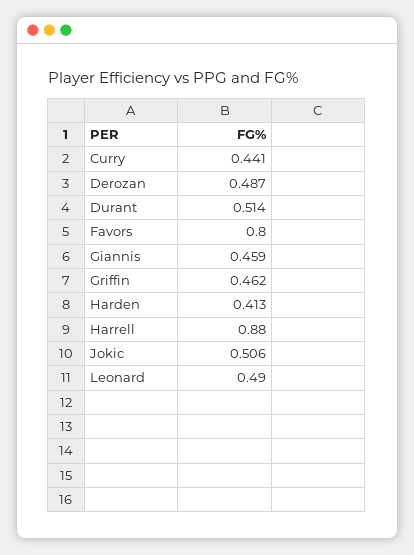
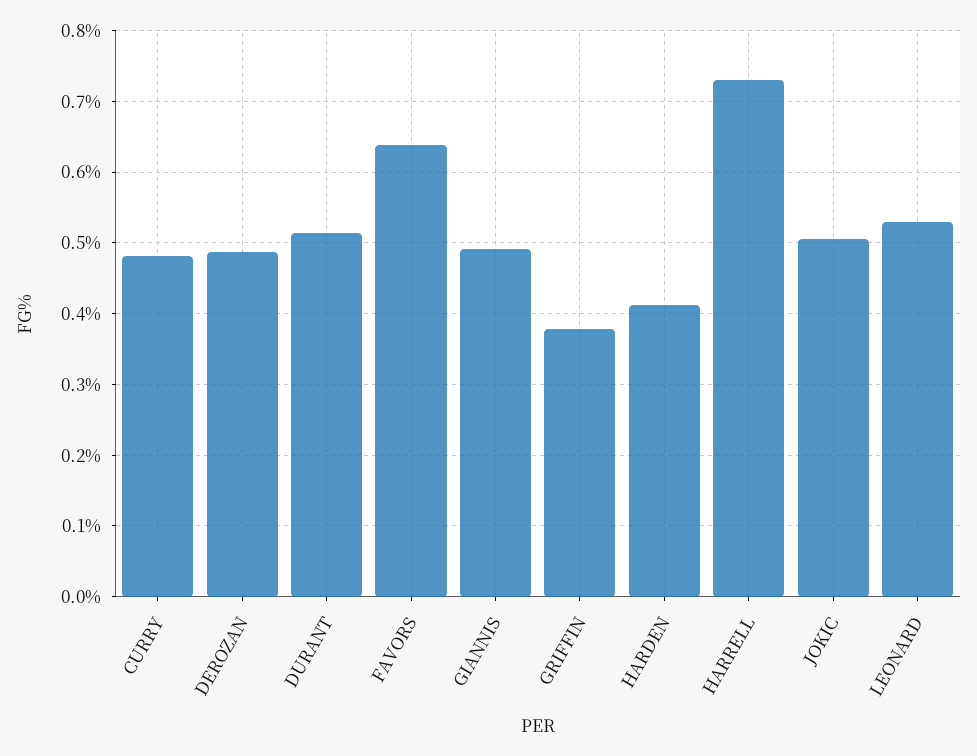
Curry: 0.441 -> 0.48
Favors: 0.8 -> 0.64
Giannis: 0.459 -> 0.49
Griffin: 0.462 -> 0.38
Harrell: 0.88 -> 0.73
Leonard: 0.49 -> 0.53

